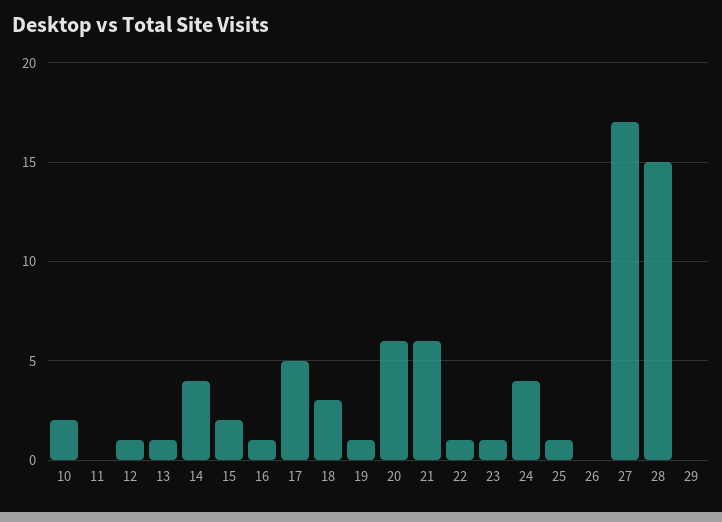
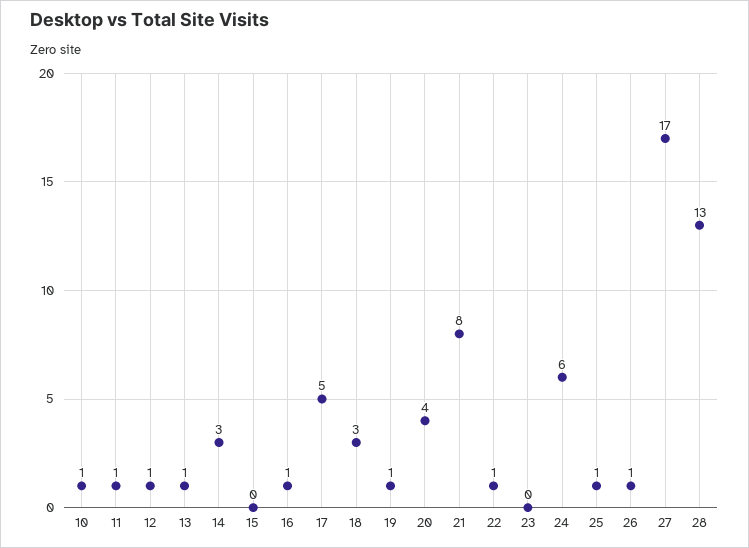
10: 2 -> 1
11: 0 -> 1
14: 4 -> 3
15: 2 -> 0
20: 6 -> 4
21: 6 -> 8
23: 1 -> 0
24: 4 -> 6
26: 0 -> 1
28: 15 -> 13
29: 0 -> none

